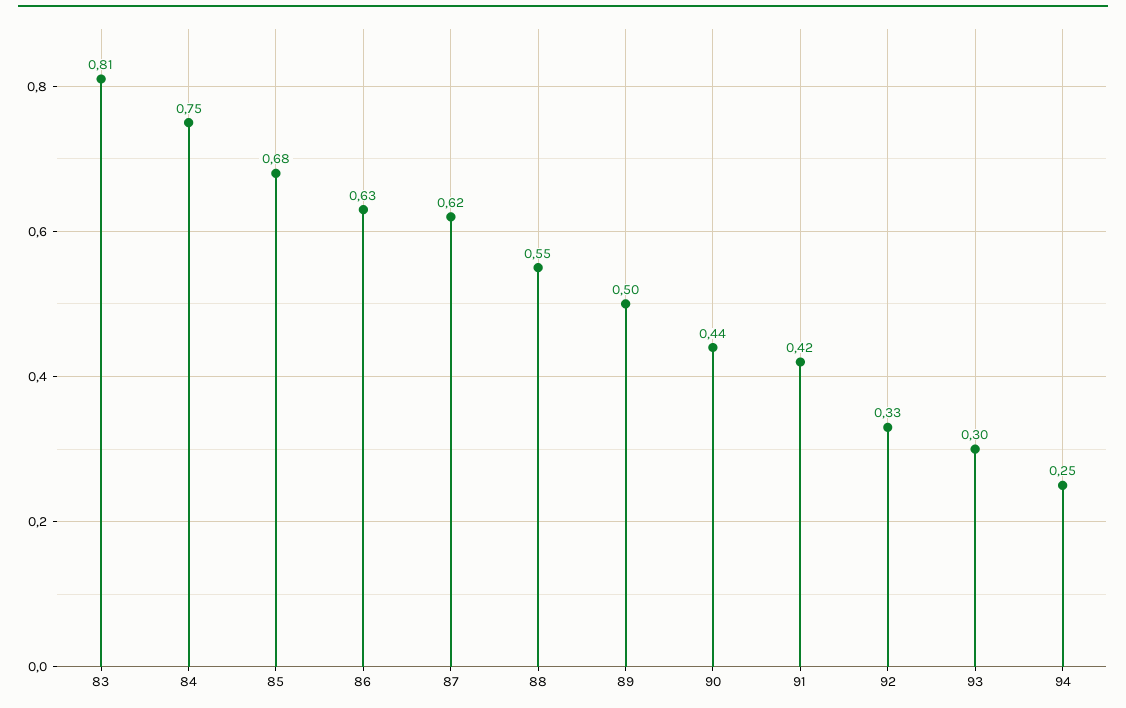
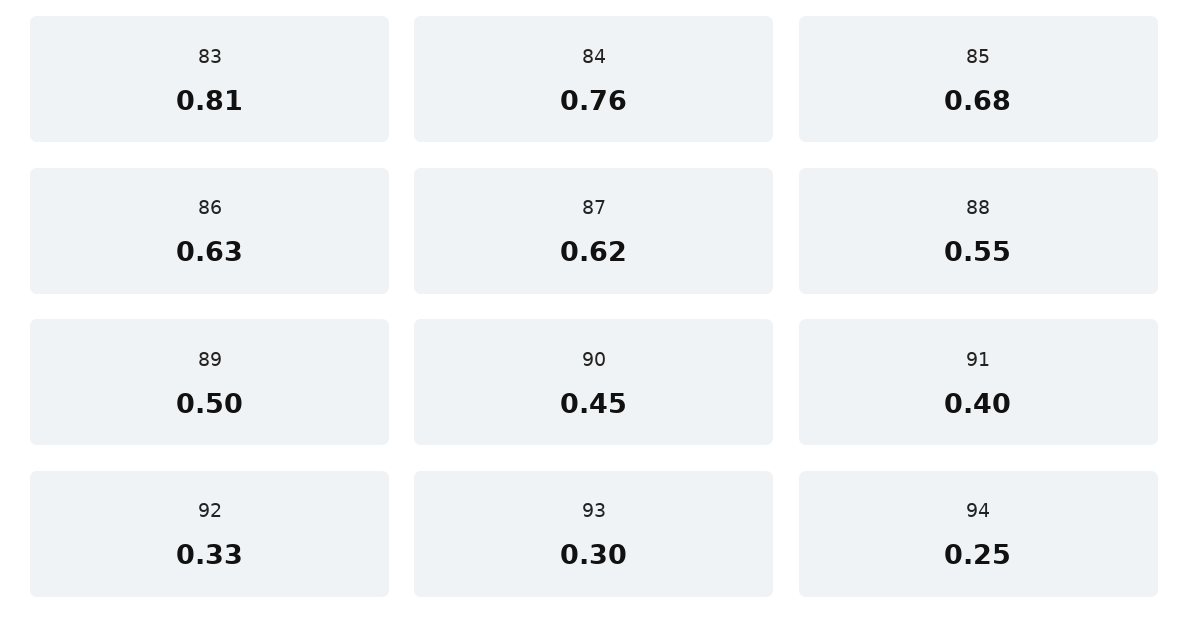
84: 0.75 -> 0.76
90: 0.44 -> 0.45
91: 0.42 -> 0.4

